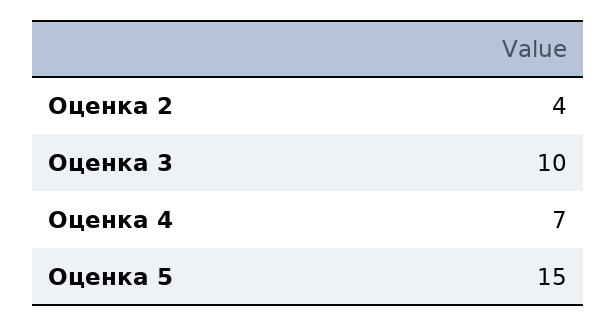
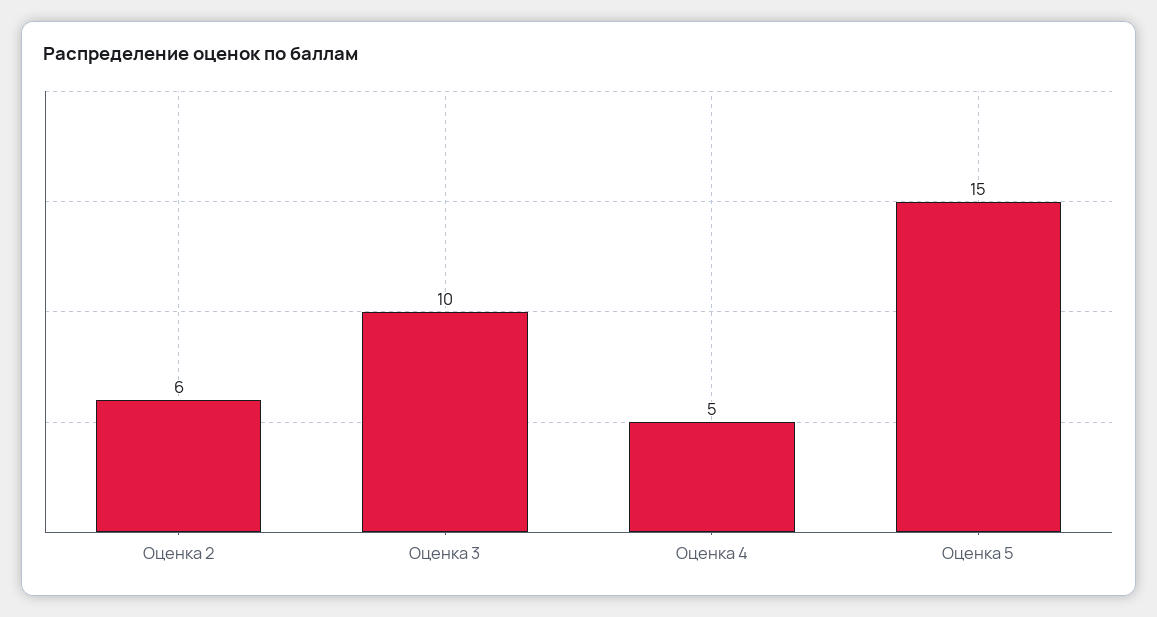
Оценка 2: 4 -> 6
Оценка 4: 7 -> 5

